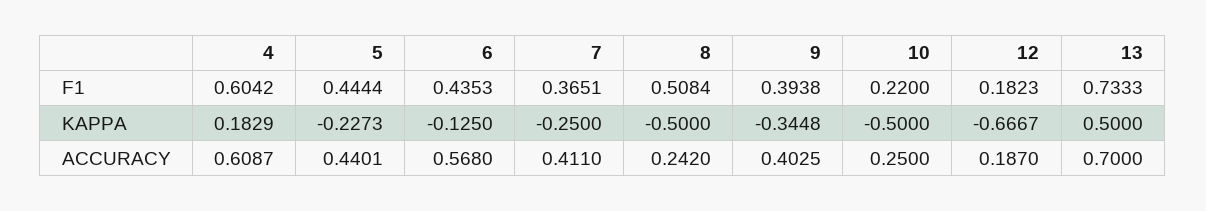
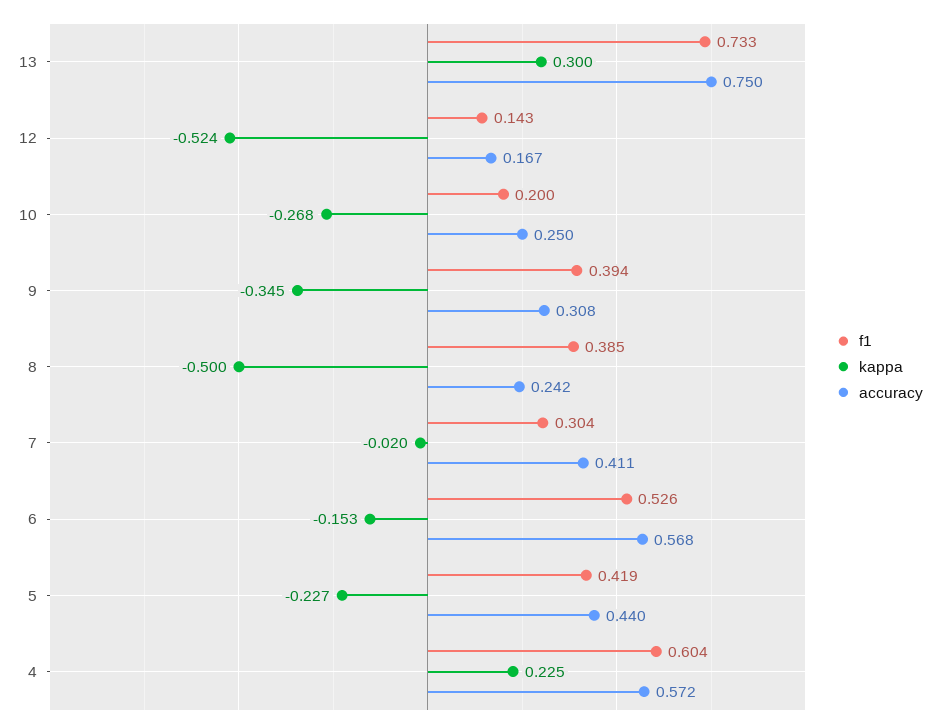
F1, 5: 0.4444 -> 0.419
F1, 6: 0.4353 -> 0.526
F1, 7: 0.3651 -> 0.304
F1, 8: 0.5084 -> 0.385
F1, 10: 0.22 -> 0.2
F1, 12: 0.1823 -> 0.143
KAPPA, 4: 0.1829 -> 0.225
KAPPA, 6: -0.125 -> -0.153
KAPPA, 7: -0.25 -> -0.02
KAPPA, 10: -0.5 -> -0.268
KAPPA, 12: -0.6667 -> -0.524
KAPPA, 13: 0.5 -> 0.3
ACCURACY, 4: 0.6087 -> 0.572
ACCURACY, 9: 0.4025 -> 0.308
ACCURACY, 12: 0.187 -> 0.167
ACCURACY, 13: 0.7 -> 0.75

